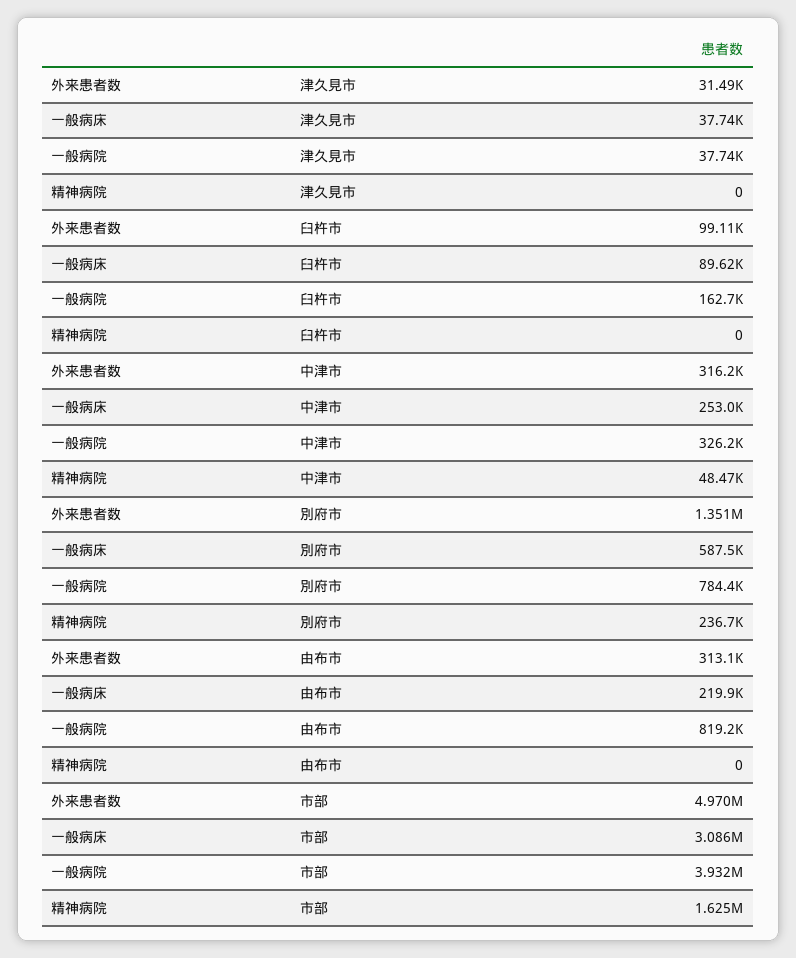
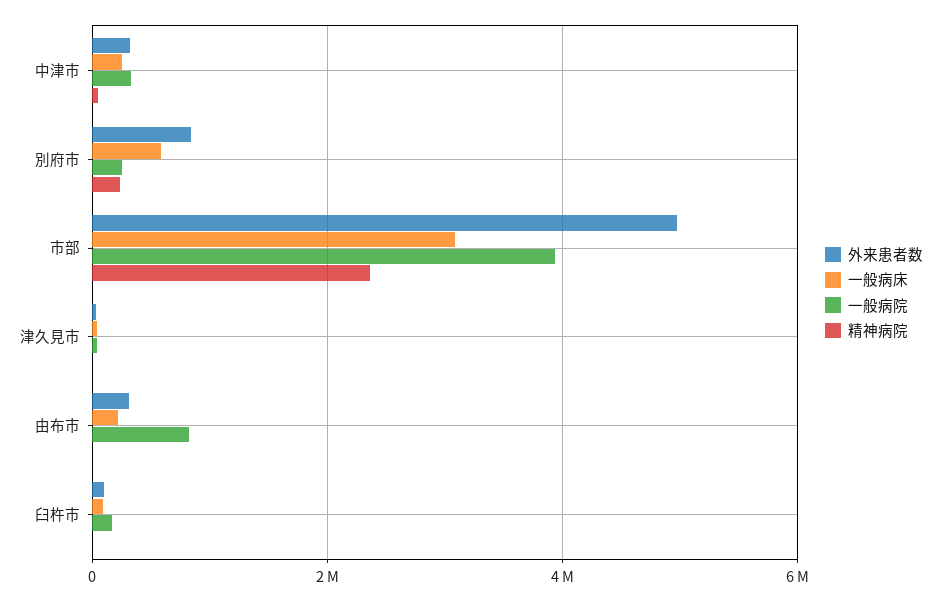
外来患者数, 別府市: 1351000 -> 800000
一般病院, 別府市: 784400 -> 200000
精神病院, 市部: 1625000 -> 2400000

